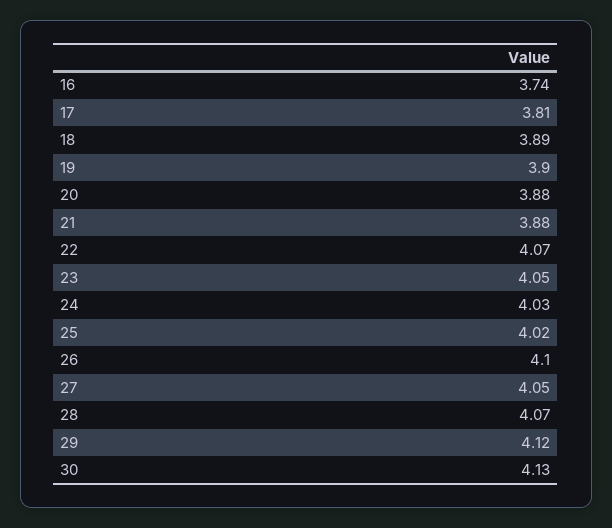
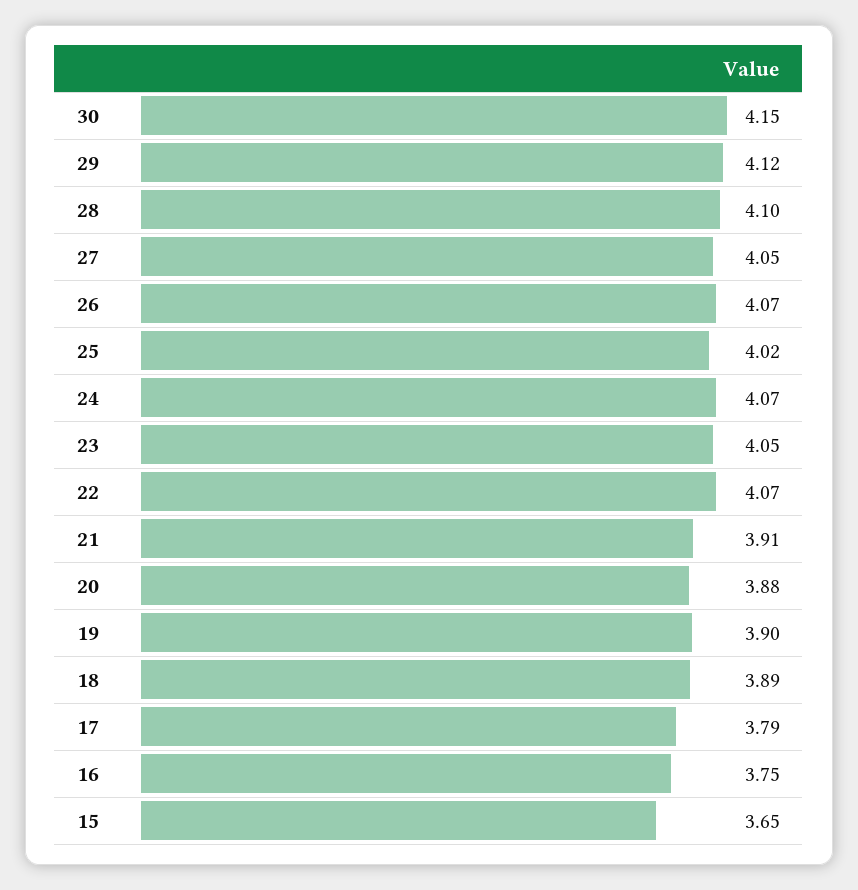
16: 3.74 -> 3.75
17: 3.81 -> 3.79
21: 3.88 -> 3.91
24: 4.03 -> 4.07
26: 4.1 -> 4.07
28: 4.07 -> 4.1
30: 4.13 -> 4.15
15: none -> 3.65

